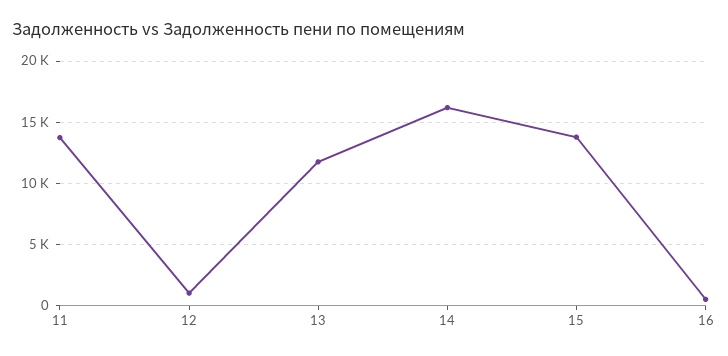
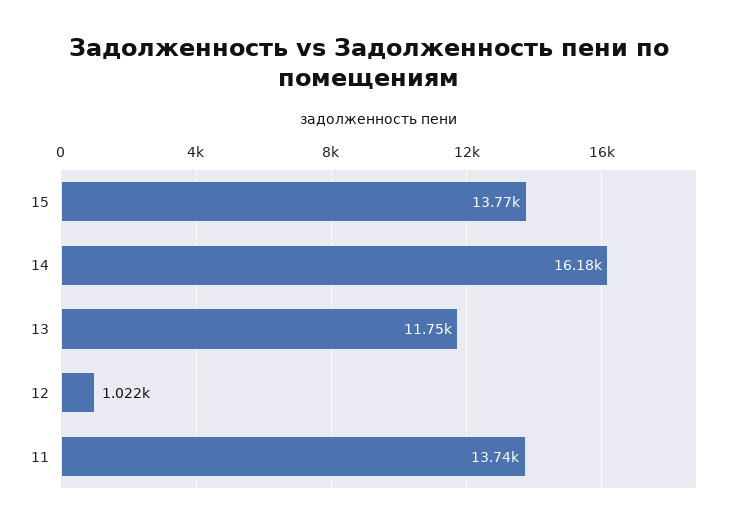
16: 500 -> none

